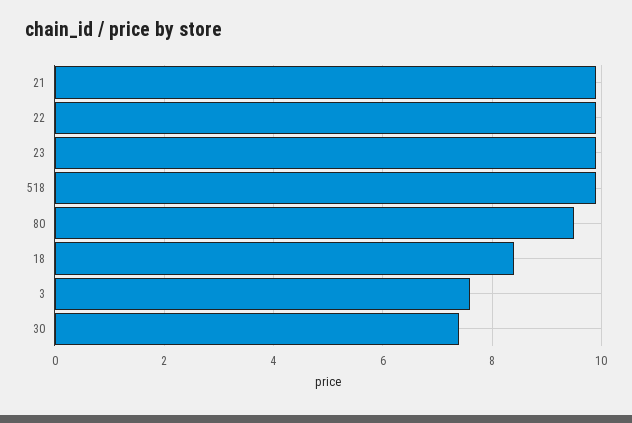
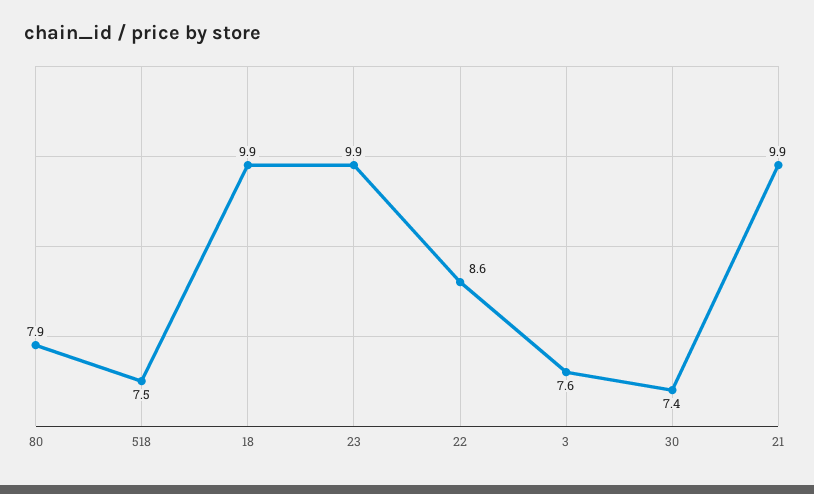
22: 10 -> 8.6
518: 10 -> 7.5
80: 9.5 -> 7.9
18: 8.5 -> 9.9

